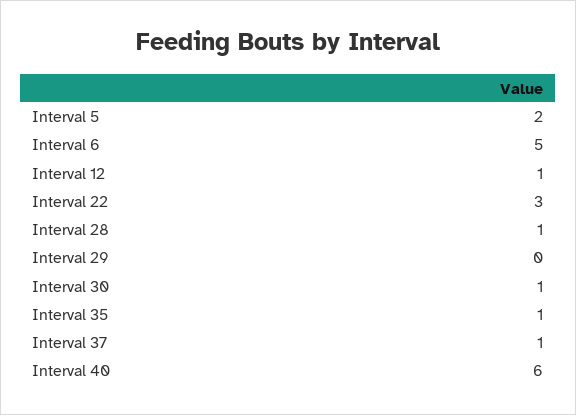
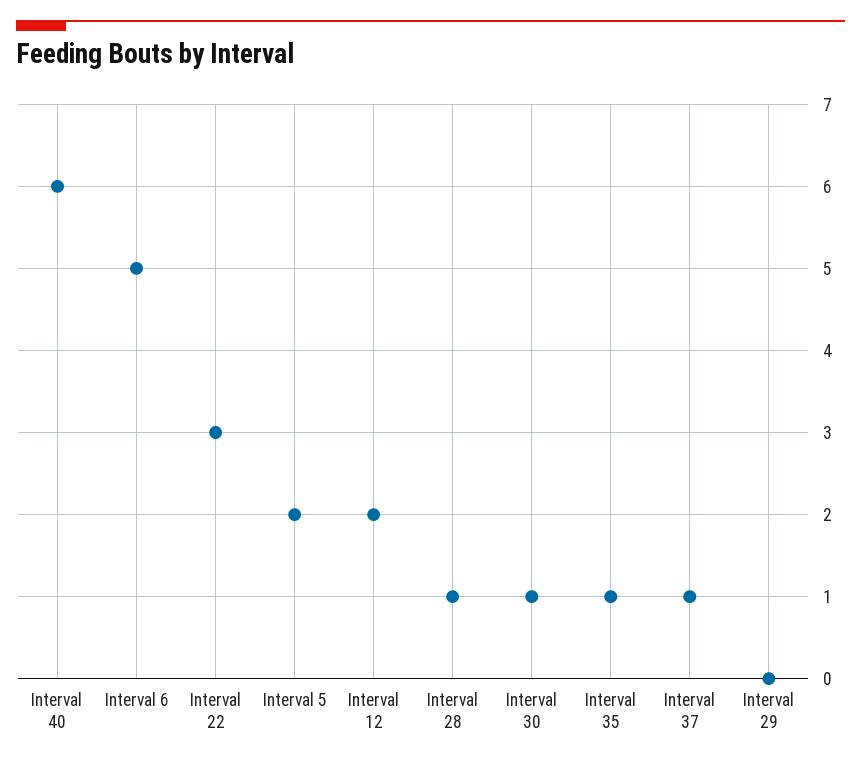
Interval 12: 1 -> 2

